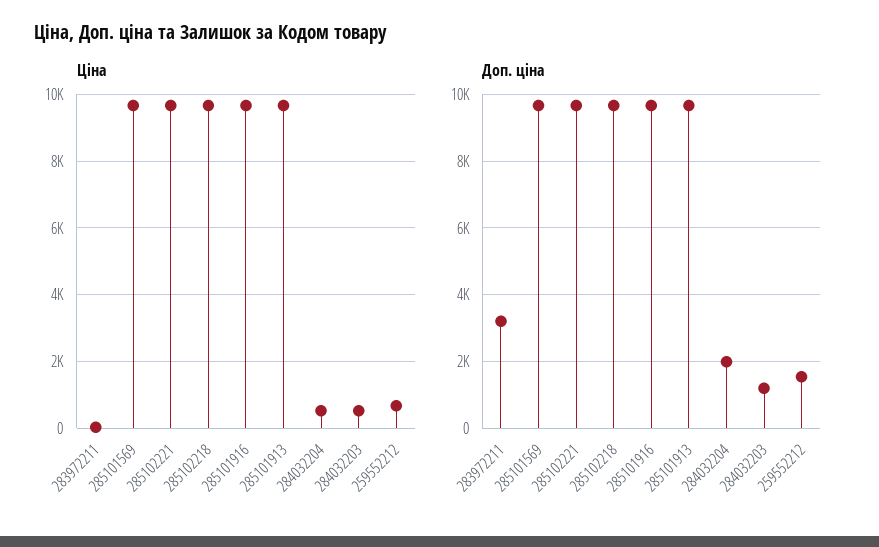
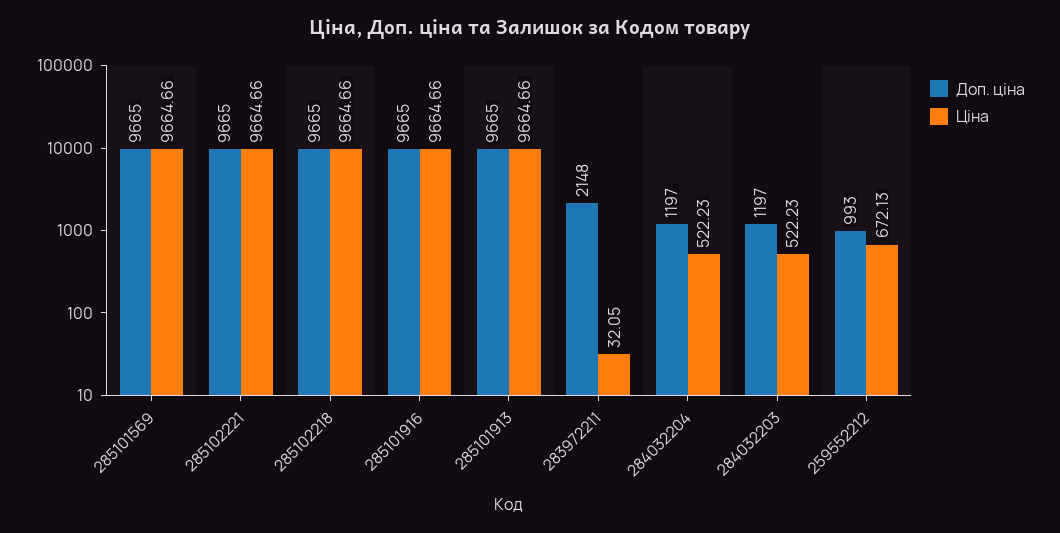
Доп. ціна, 283972211: 3200 -> 2148
Доп. ціна, 284032204: 2000 -> 1197
Доп. ціна, 259552212: 1600 -> 993

